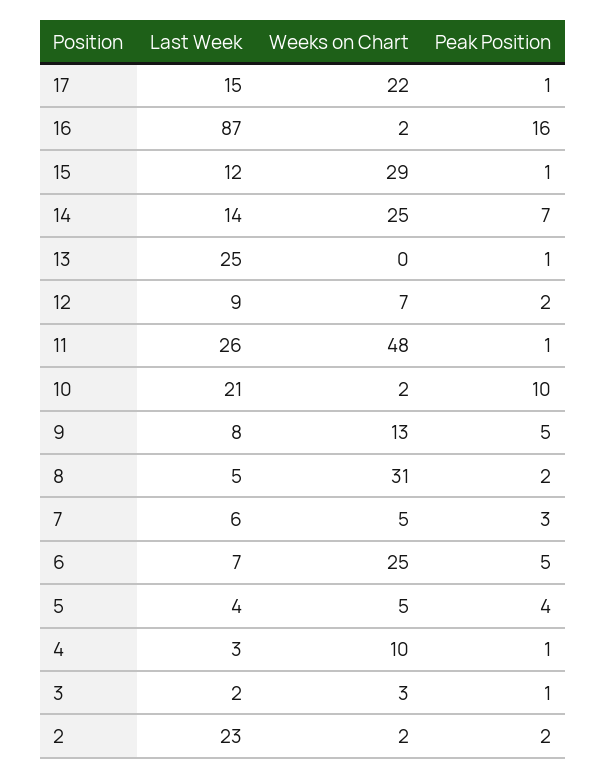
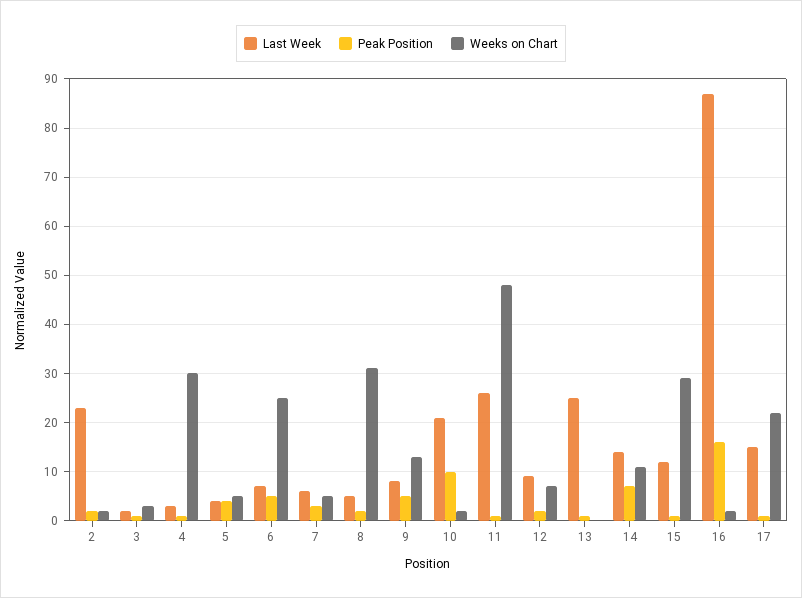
Weeks on Chart, 14: 25 -> 10
Weeks on Chart, 4: 10 -> 30

